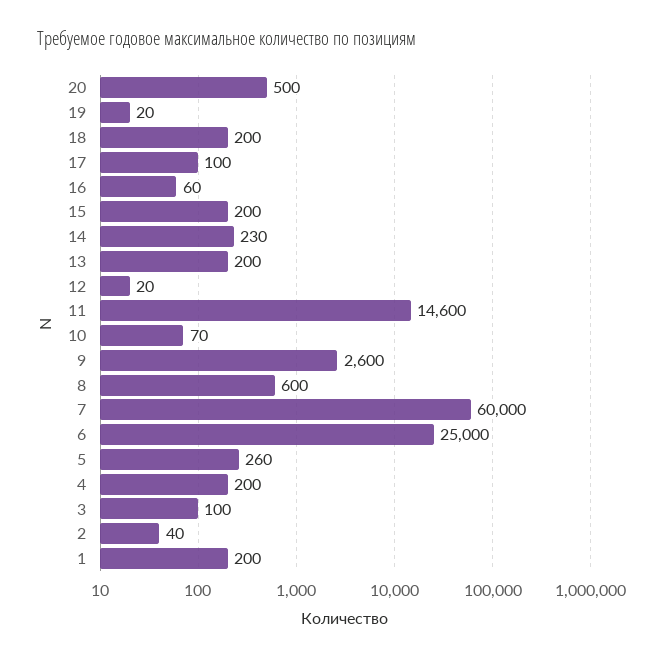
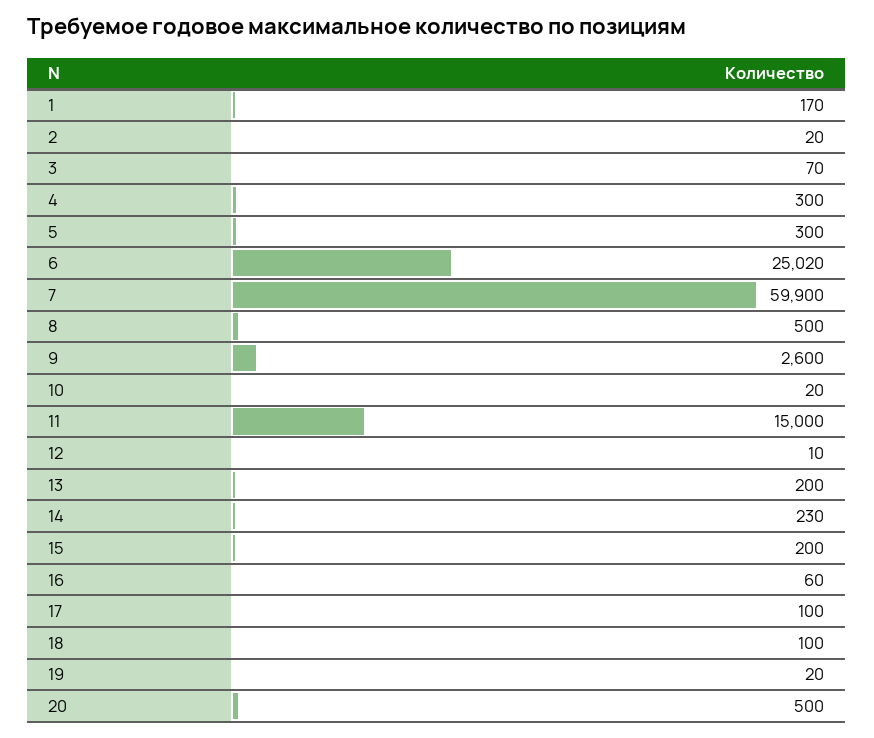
18: 200 -> 100
12: 20 -> 10
11: 14600 -> 15000
10: 70 -> 20
8: 600 -> 500
7: 60000 -> 59900
6: 25000 -> 25020
5: 260 -> 300
4: 200 -> 300
3: 100 -> 70
2: 40 -> 20
1: 200 -> 170

